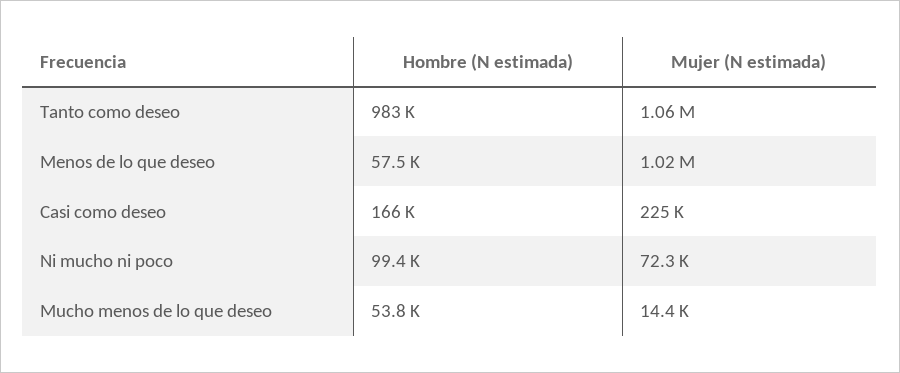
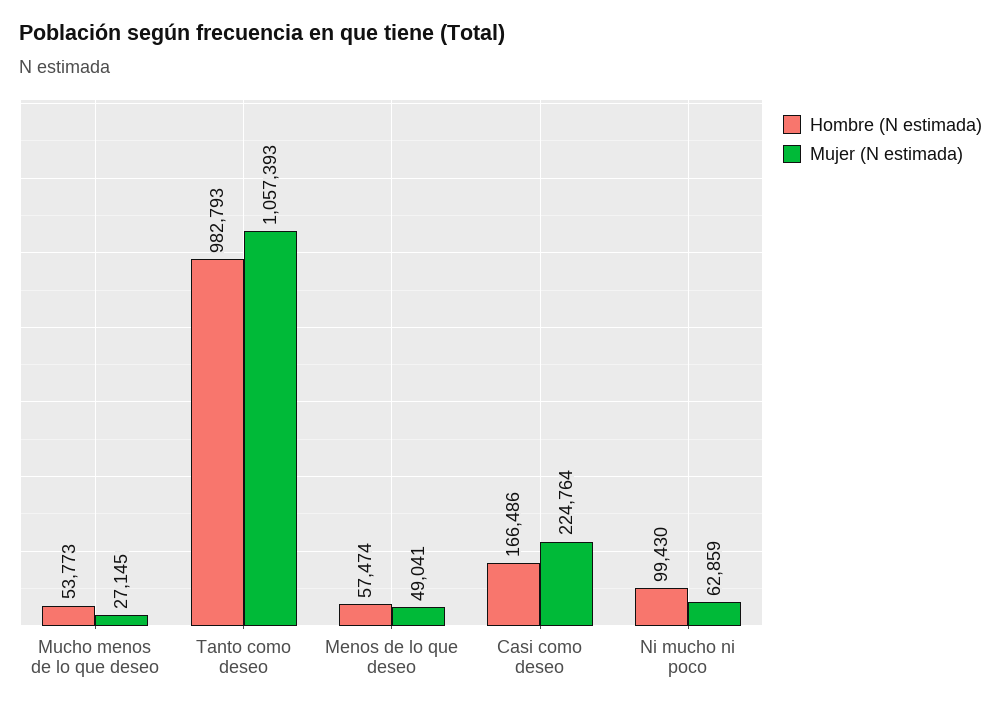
Mujer (N estimada), Menos de lo que deseo: 1020000 -> 49041
Mujer (N estimada), Ni mucho ni poco: 72300 -> 62859
Mujer (N estimada), Mucho menos de lo que deseo: 14400 -> 27145

